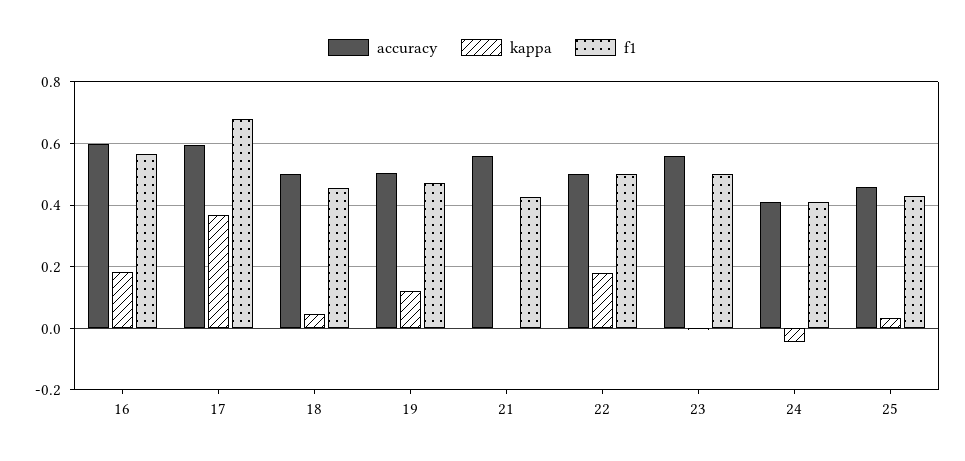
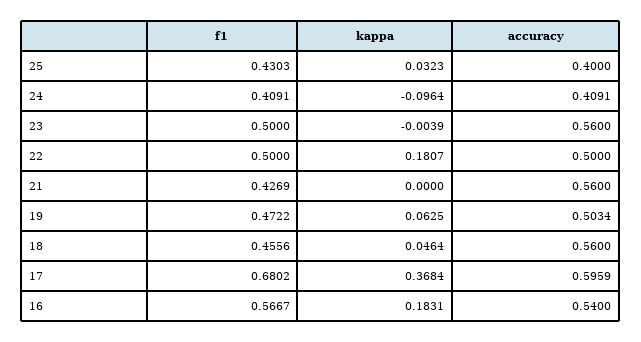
accuracy, 16: 0.6 -> 0.54
accuracy, 18: 0.5 -> 0.56
kappa, 19: 0.12 -> 0.0625
kappa, 24: -0.04 -> -0.0964
accuracy, 25: 0.46 -> 0.4

